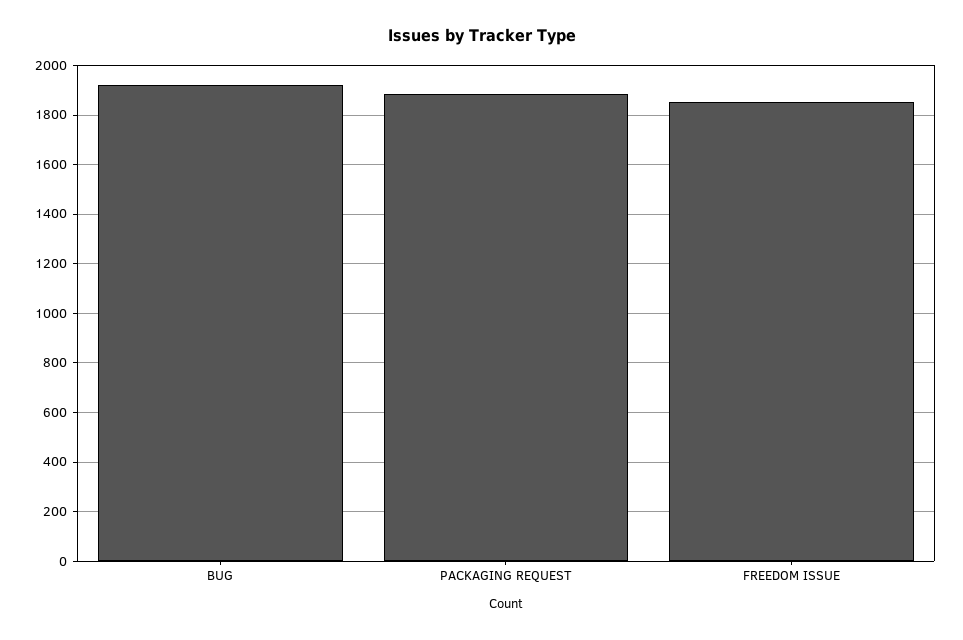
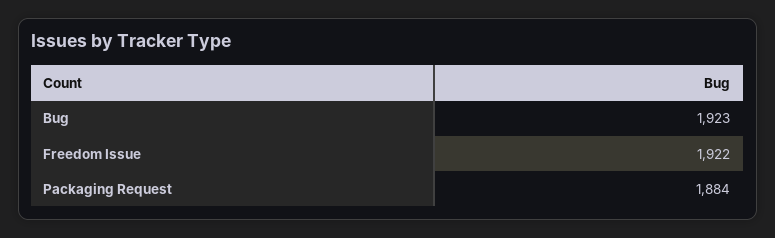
FREEDOM ISSUE: 1850 -> 1922

